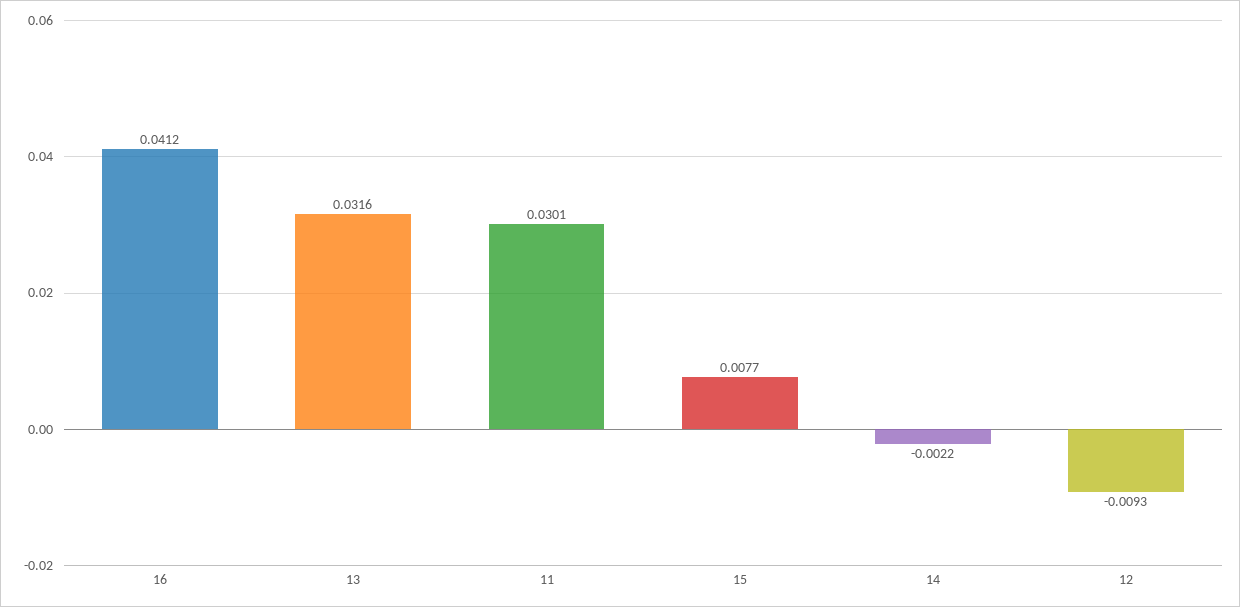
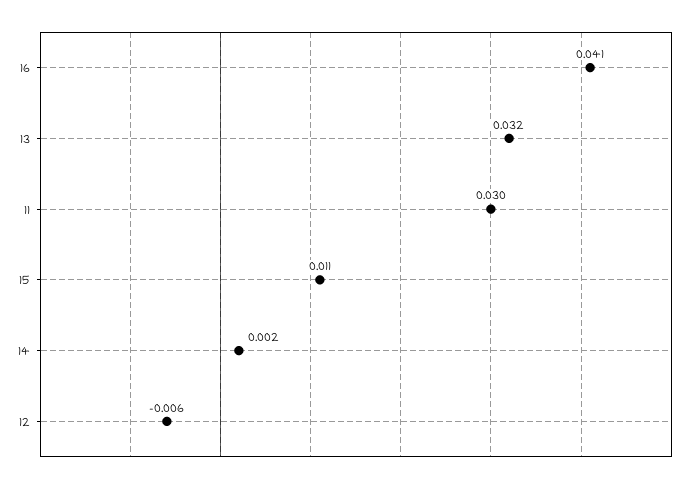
15: 0.0077 -> 0.011
14: -0.0022 -> 0.002
12: -0.0093 -> -0.006

